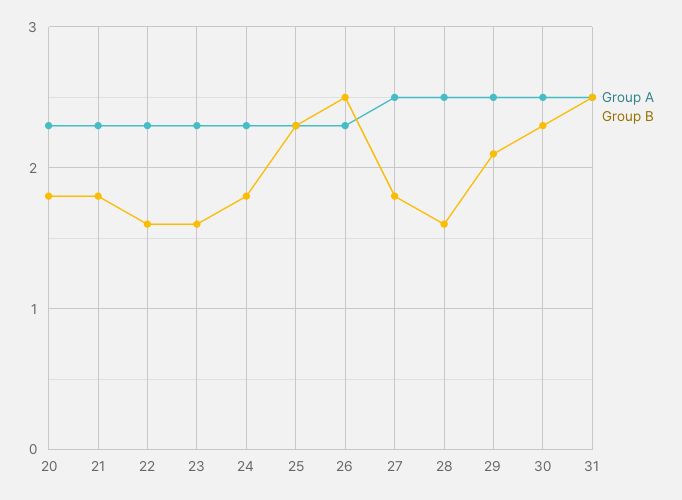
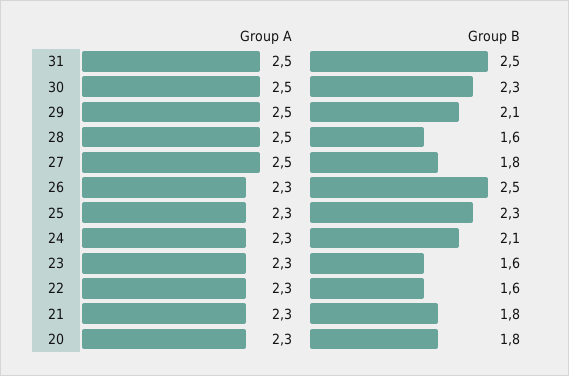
Group B, 24: 1.8 -> 2.1

